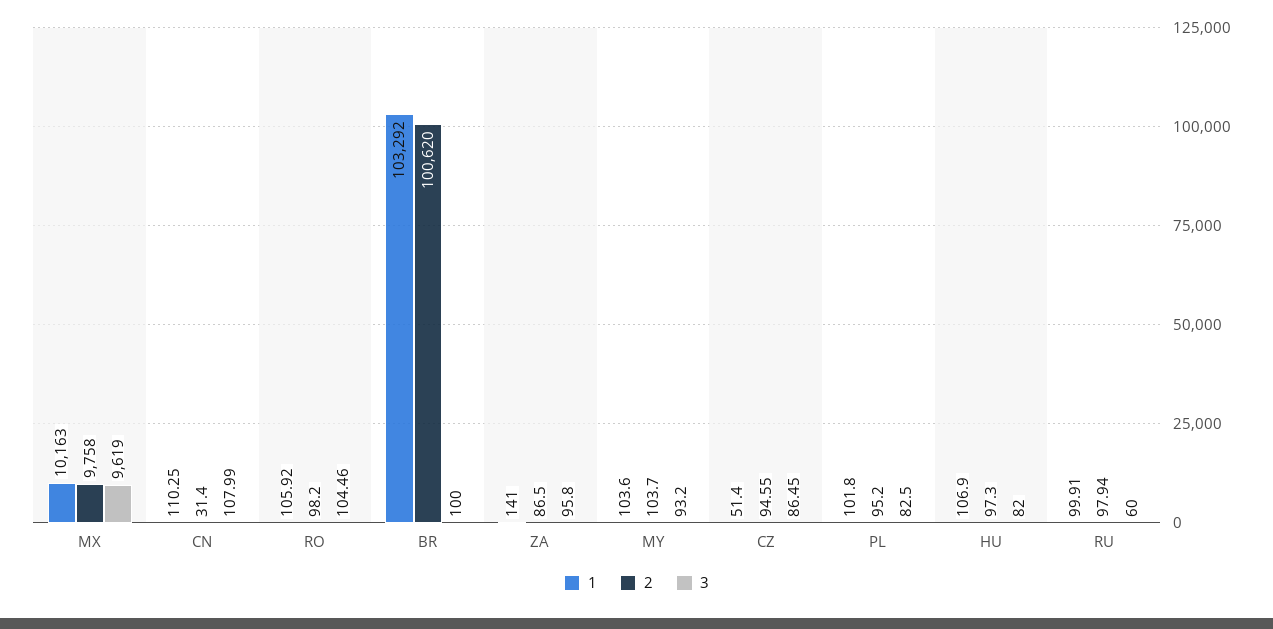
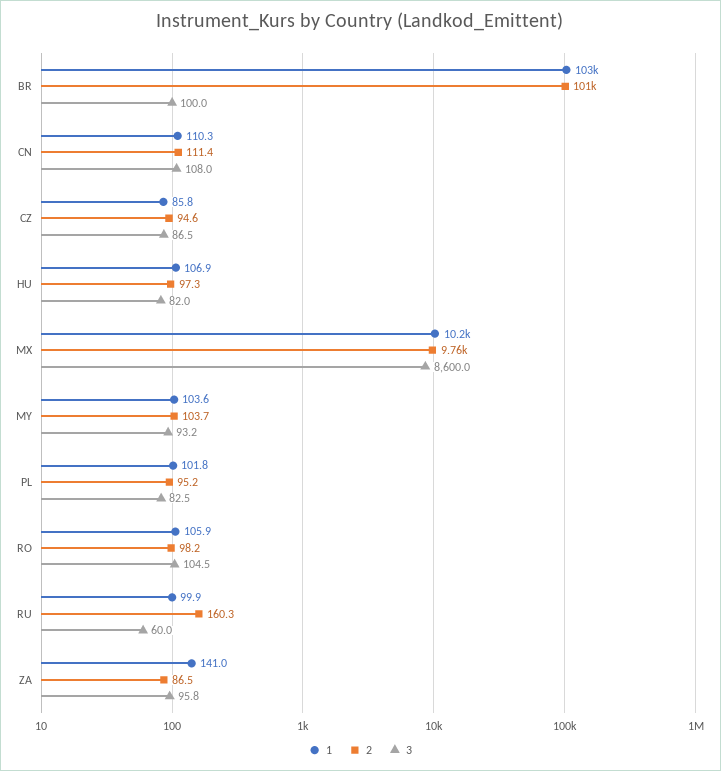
3, MX: 9619 -> 8600
2, CN: 31.4 -> 111.4
1, CZ: 51.4 -> 85.8
2, RU: 97.94 -> 160.3

